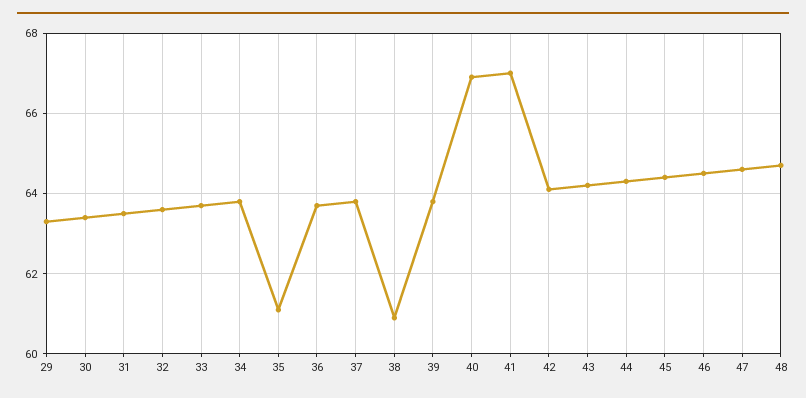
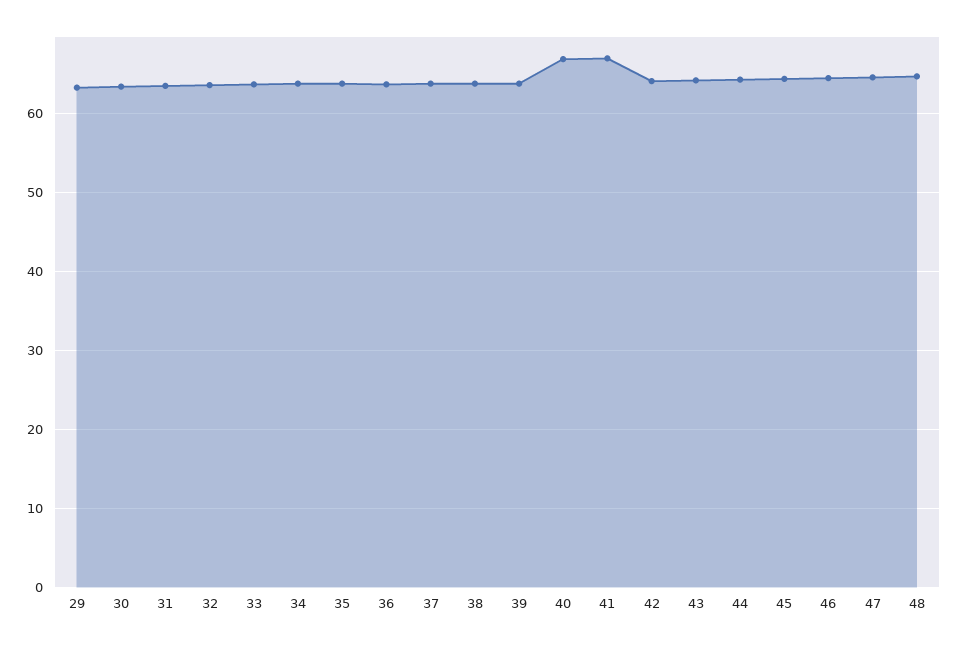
35: 61 -> 64
38: 61 -> 64

